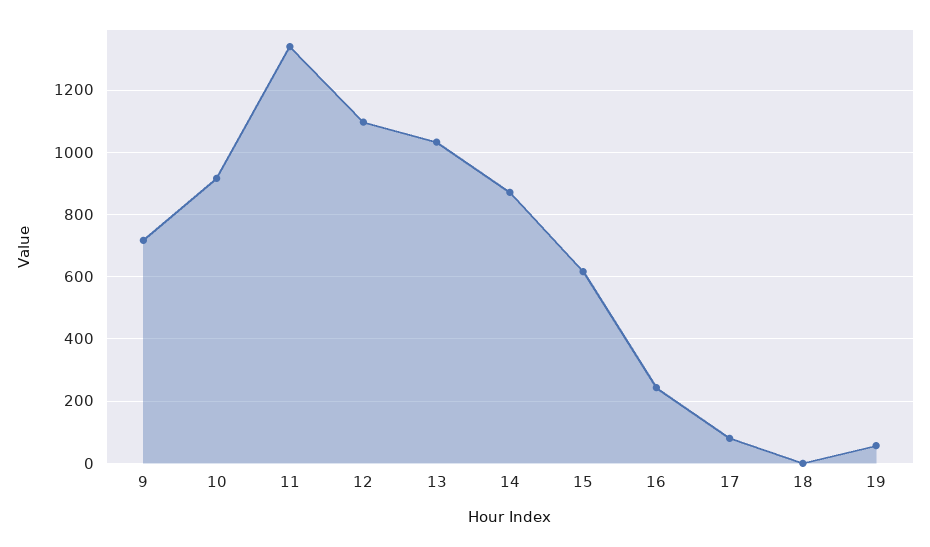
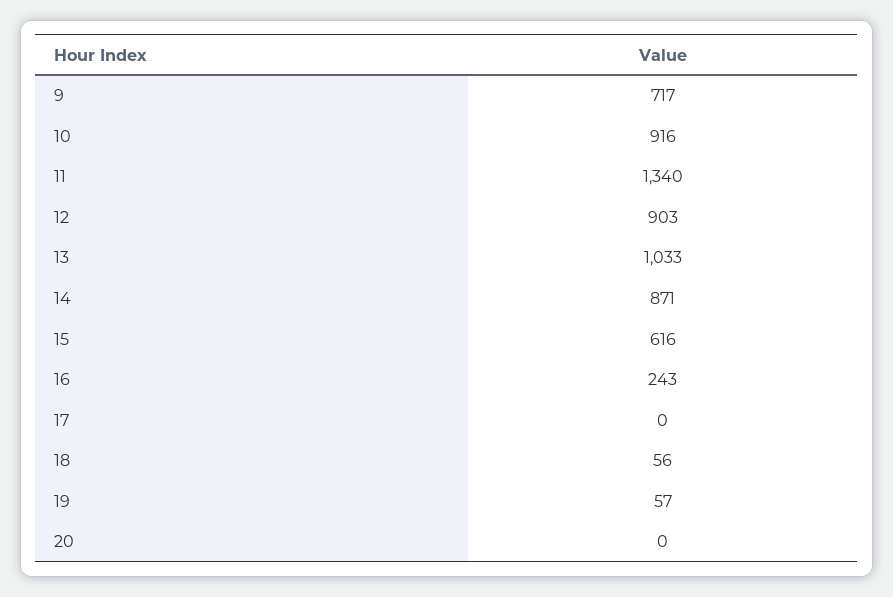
12: 1100 -> 903
17: 80 -> 0
18: 0 -> 56
20: none -> 0

